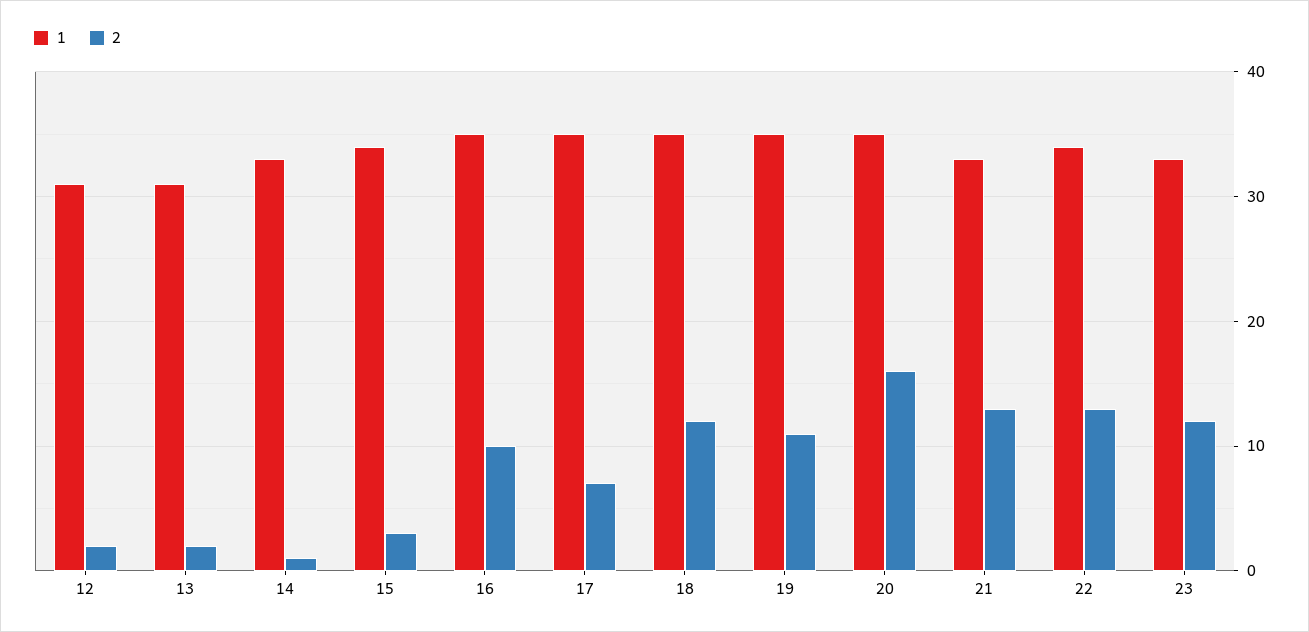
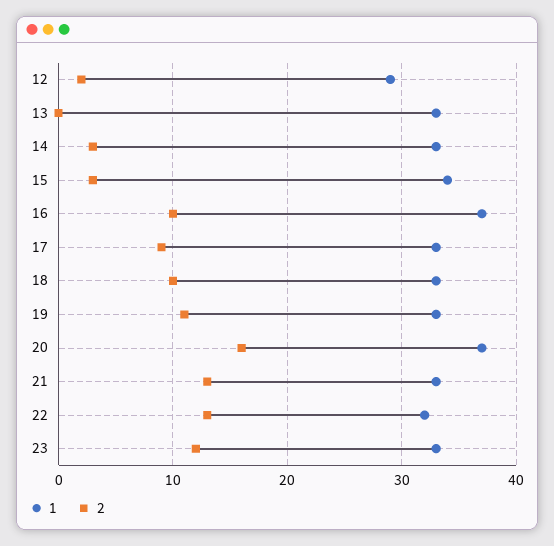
1, 12: 31 -> 29
1, 13: 31 -> 33
2, 13: 2 -> 0
2, 14: 1 -> 3
1, 16: 35 -> 37
1, 17: 35 -> 33
2, 17: 7 -> 9
1, 18: 35 -> 33
2, 18: 12 -> 10
1, 19: 35 -> 33
1, 20: 35 -> 37
1, 22: 34 -> 32

